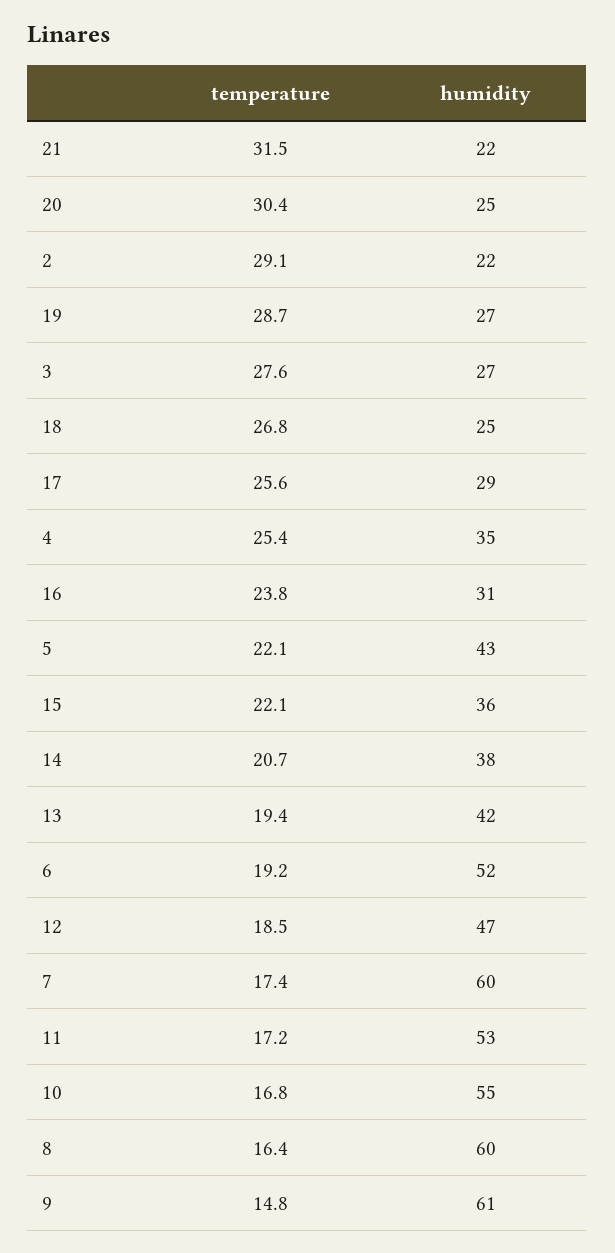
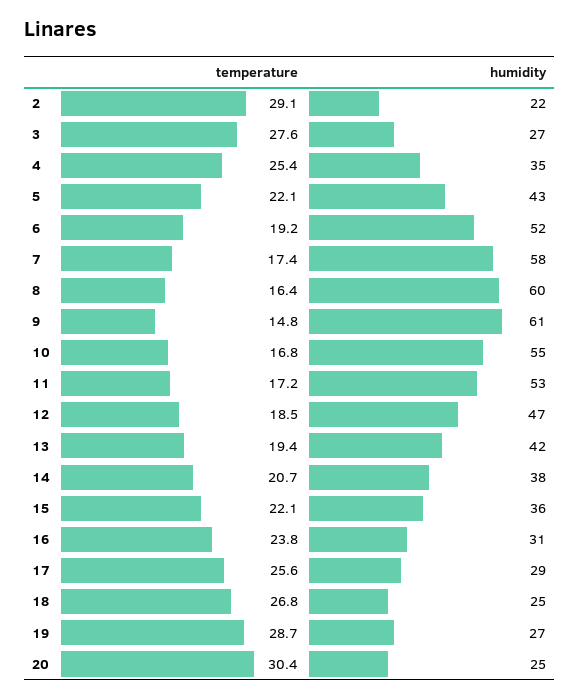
temperature, 21: 31.5 -> none
humidity, 21: 22 -> none
humidity, 7: 60 -> 58

